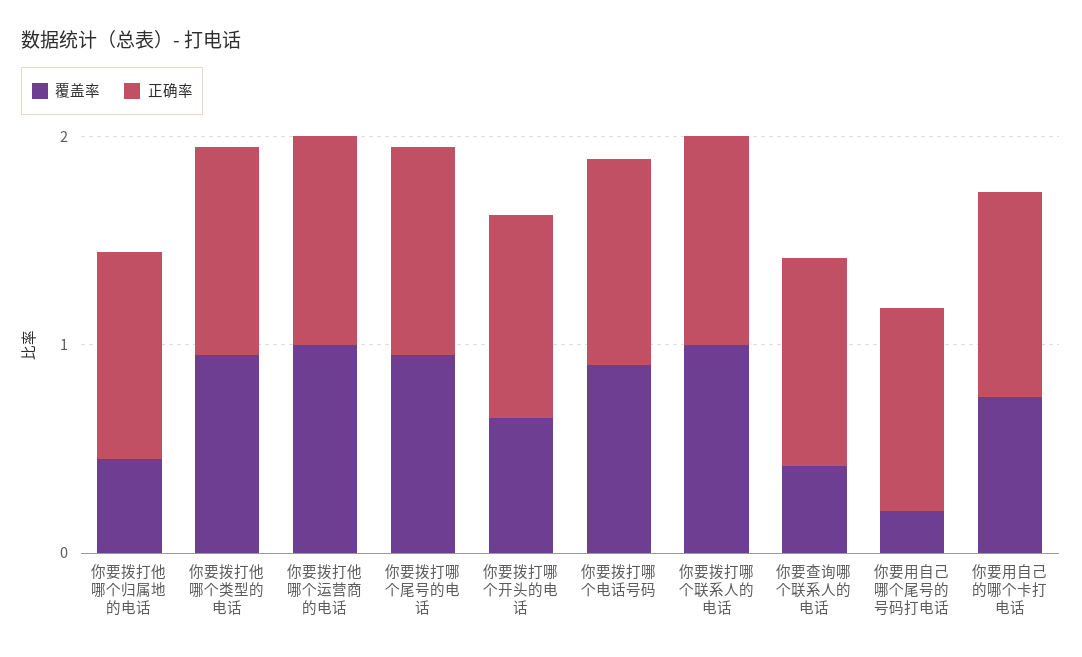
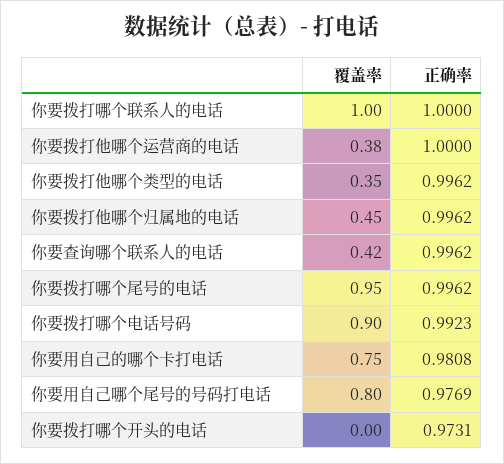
覆盖率, 你要拨打他哪个类型的电话: 1 -> 0.35
覆盖率, 你要拨打他哪个运营商的电话: 1 -> 0.38
覆盖率, 你要拨打哪个开头的电话: 0.6 -> 0
覆盖率, 你要用自己哪个尾号的号码打电话: 0.2 -> 0.8

